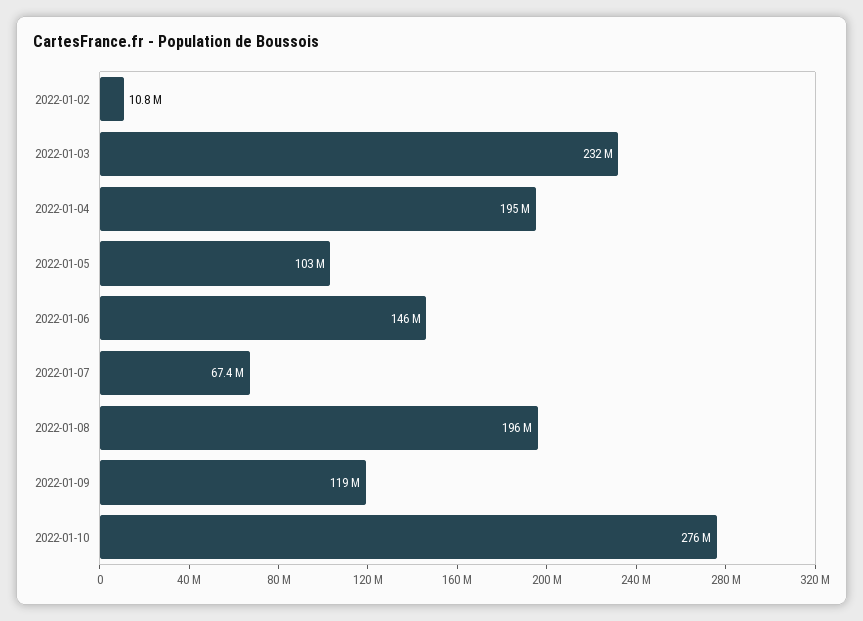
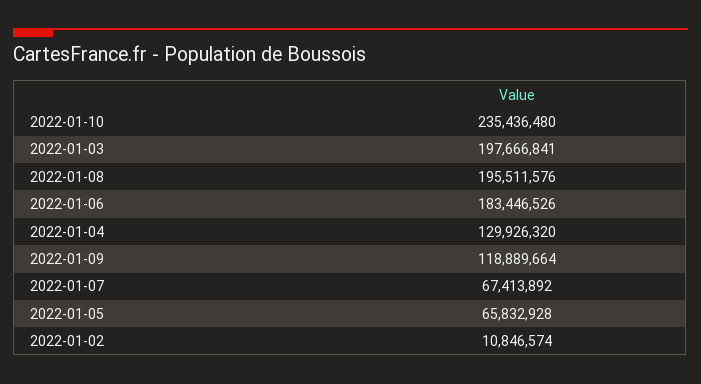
2022-01-03: 232000000 -> 197666841
2022-01-04: 195000000 -> 129926320
2022-01-05: 103000000 -> 65832928
2022-01-06: 146000000 -> 183446526
2022-01-10: 276000000 -> 235436480

